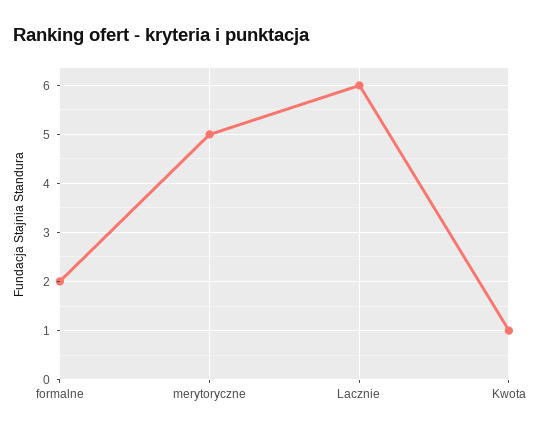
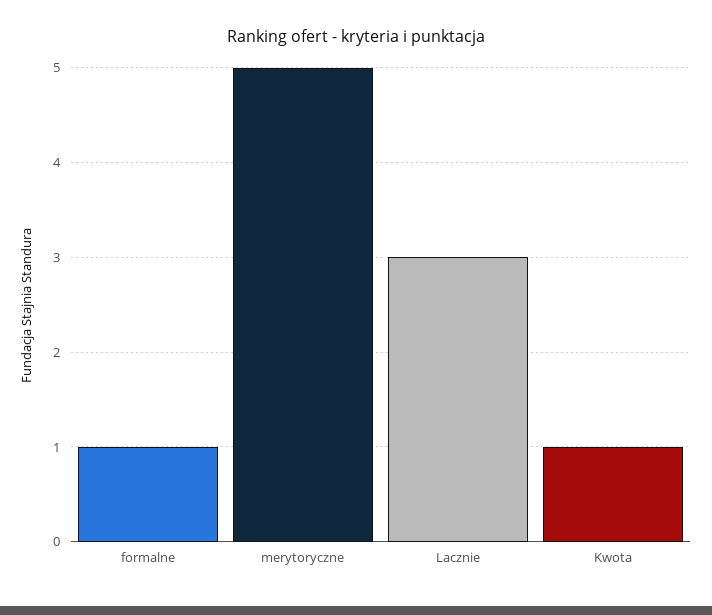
formalne: 2 -> 1
Lacznie: 6 -> 3

